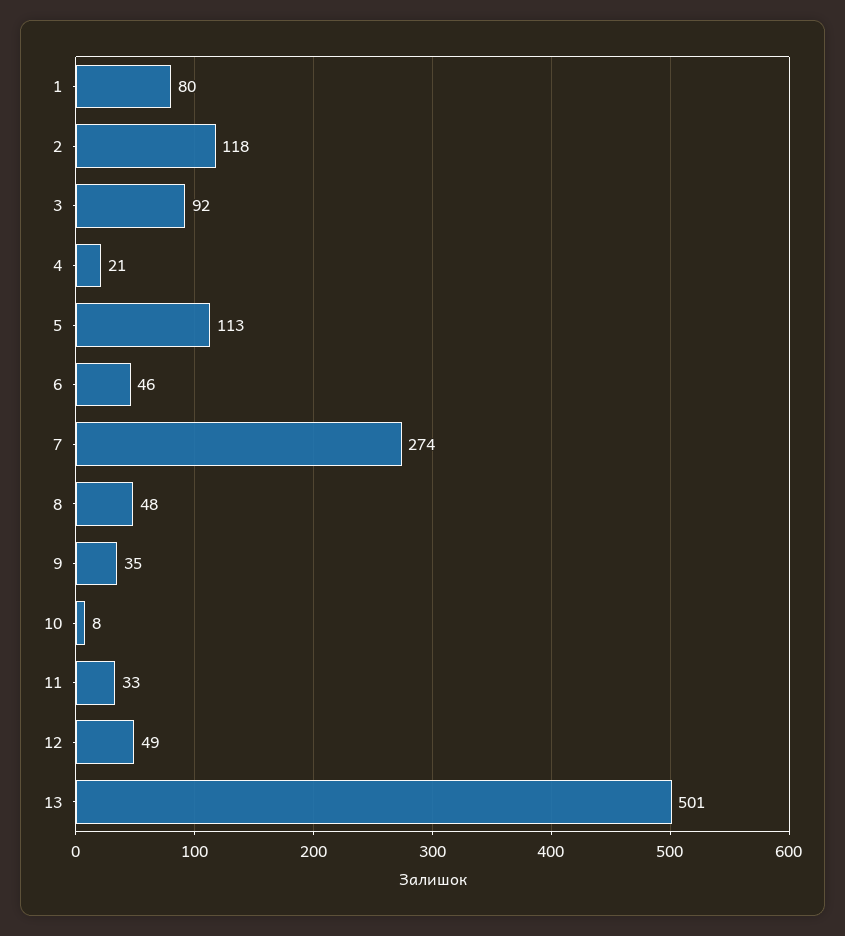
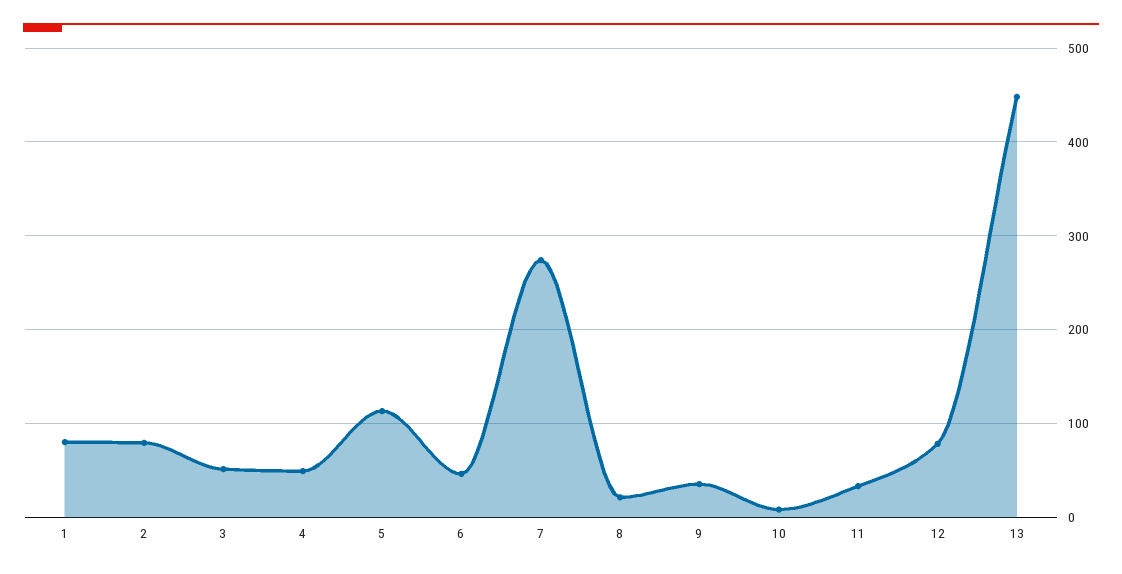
2: 118 -> 80
3: 92 -> 50
4: 21 -> 50
8: 48 -> 20
12: 49 -> 80
13: 501 -> 450

